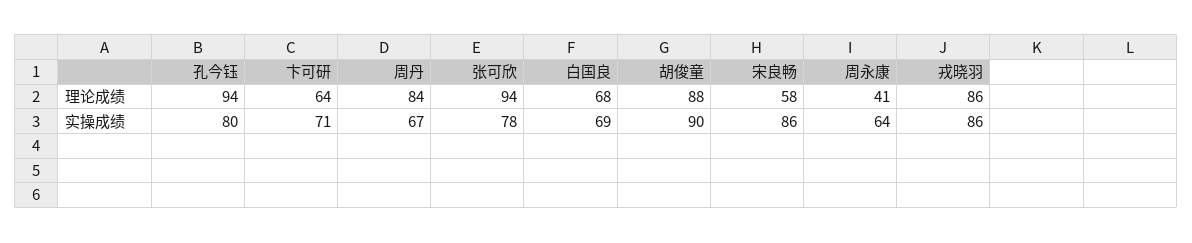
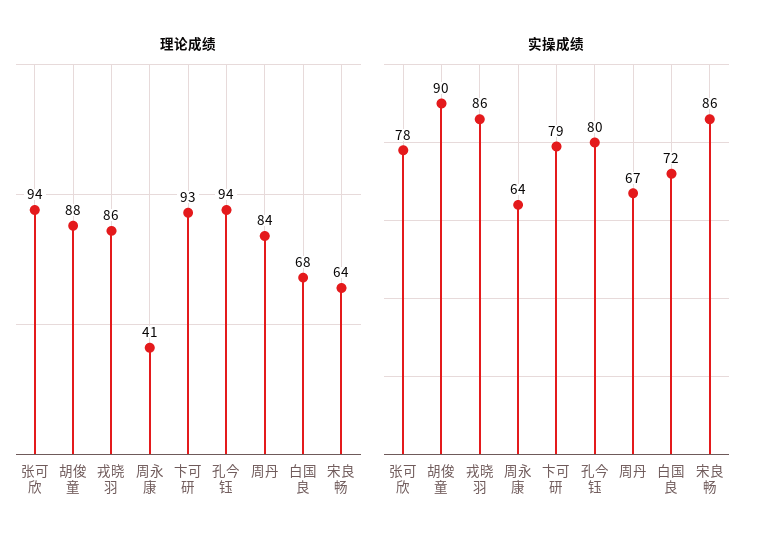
理论成绩, 卞可研: 64 -> 93
理论成绩, 宋良畅: 58 -> 64
实操成绩, 卞可研: 71 -> 79
实操成绩, 白国良: 69 -> 72

